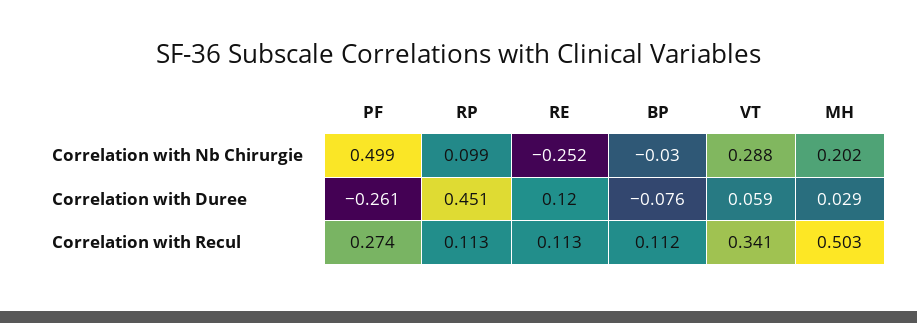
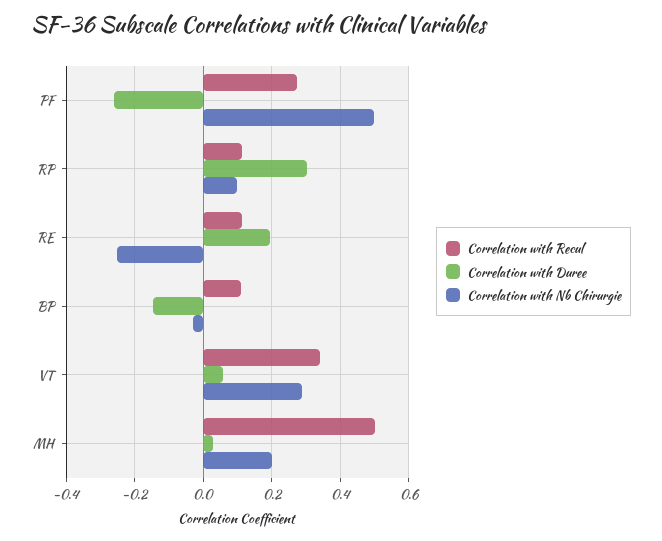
Correlation with Duree, RP: 0.451 -> 0.3
Correlation with Duree, RE: 0.12 -> 0.2
Correlation with Duree, BP: -0.076 -> -0.14

